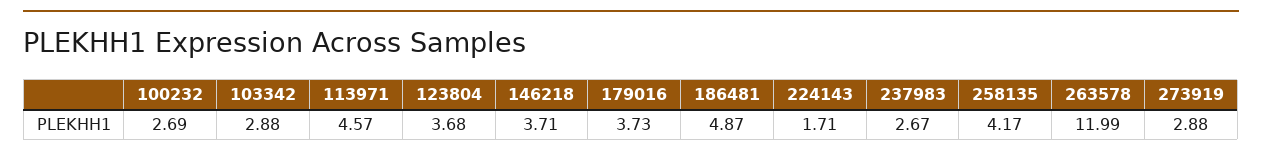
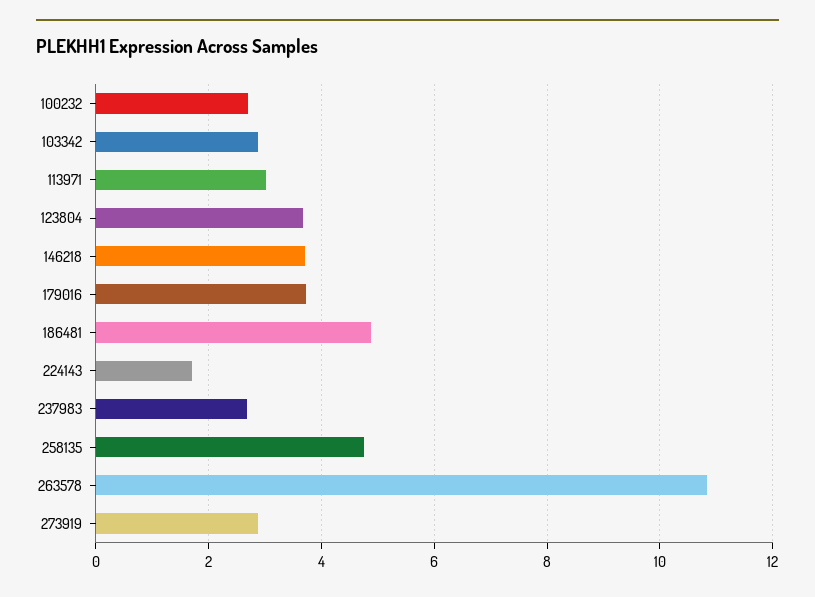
113971: 4.57 -> 3
258135: 4.17 -> 4.8
263578: 11.99 -> 10.8

